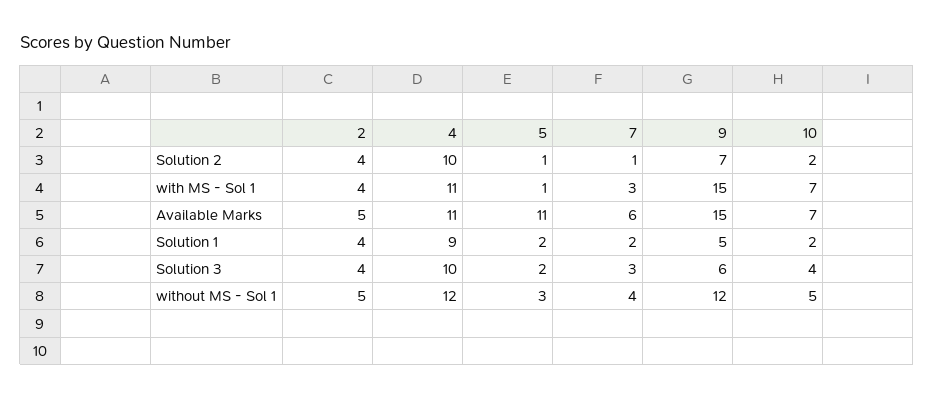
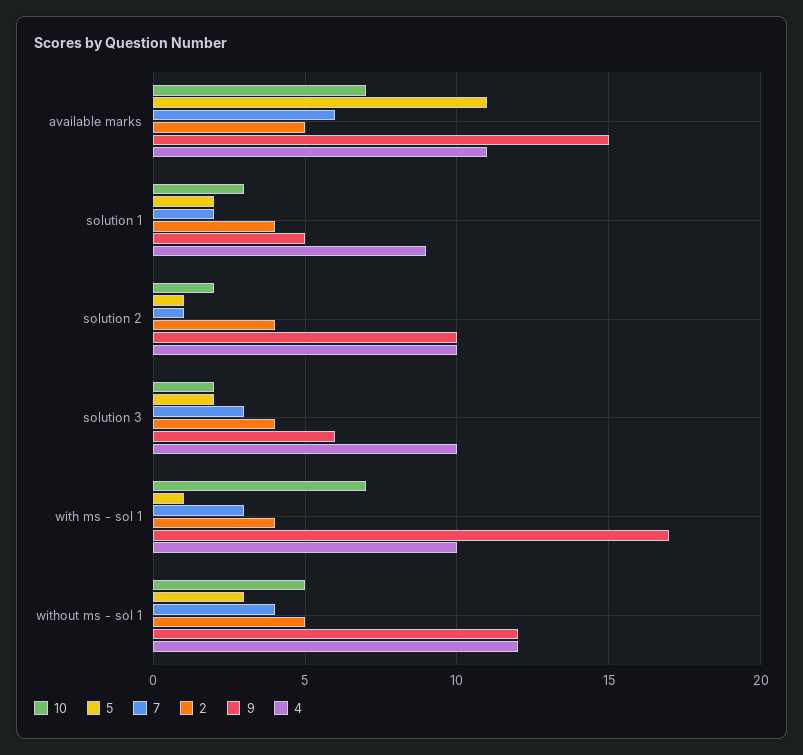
9, Solution 2: 7 -> 10
4, with MS - Sol 1: 11 -> 10
9, with MS - Sol 1: 15 -> 17
10, Solution 1: 2 -> 3
10, Solution 3: 4 -> 2

